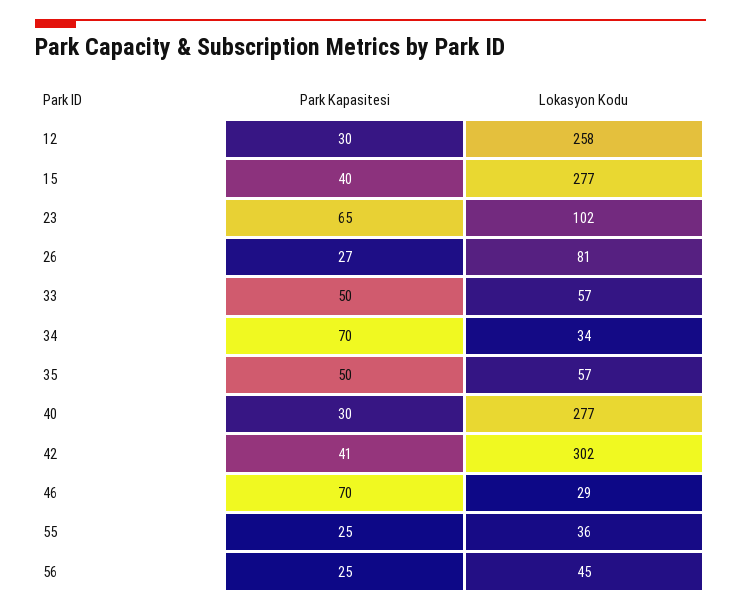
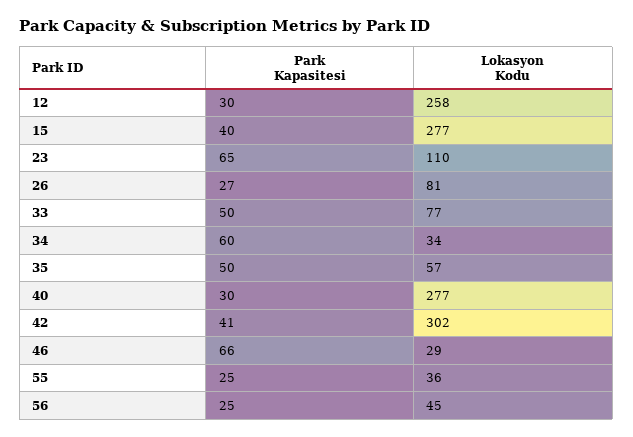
Lokasyon Kodu, 23: 102 -> 110
Lokasyon Kodu, 33: 57 -> 77
Park Kapasitesi, 34: 70 -> 60
Park Kapasitesi, 46: 70 -> 66

